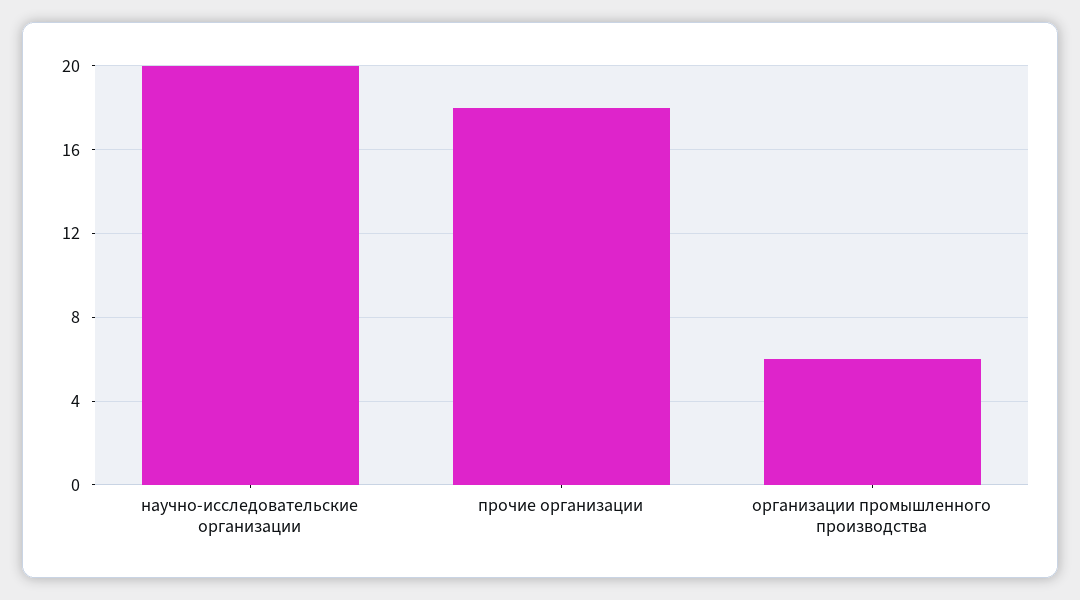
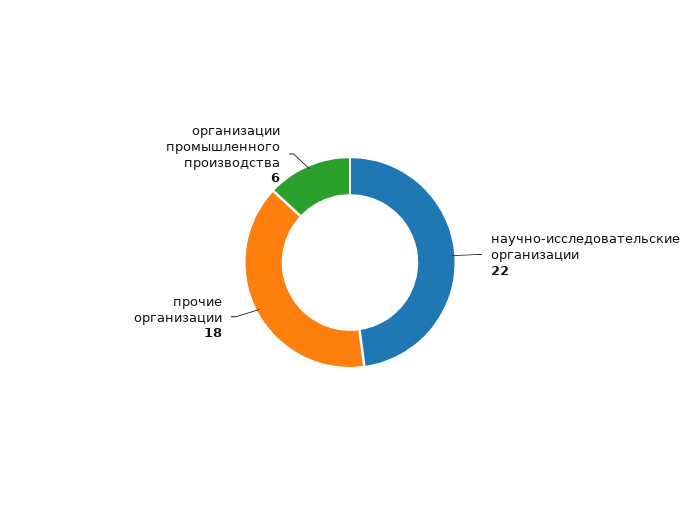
научно-исследовательские организации: 20 -> 22

